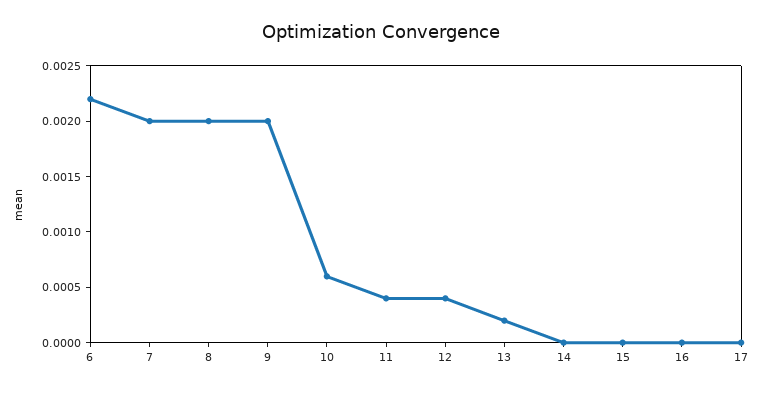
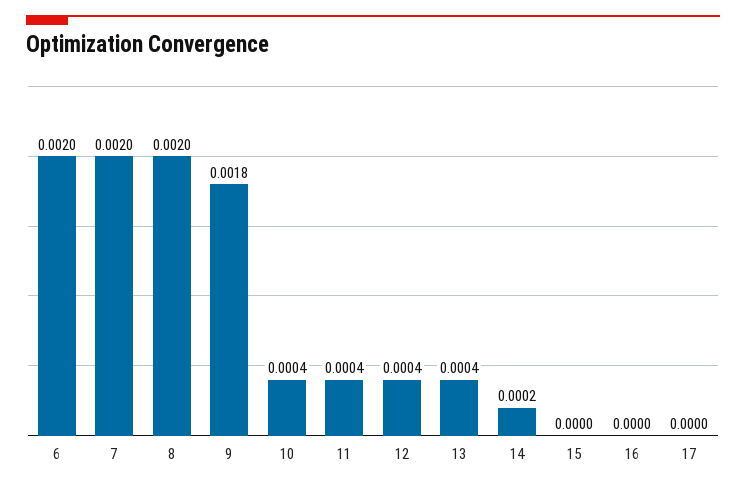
6: 0.0022 -> 0.002
9: 0.002 -> 0.0018
10: 0.0006 -> 0.0004
13: 0.0002 -> 0.0004
14: 0 -> 0.0002

